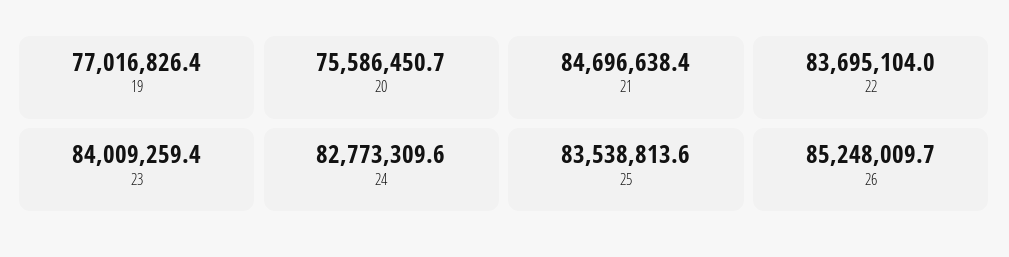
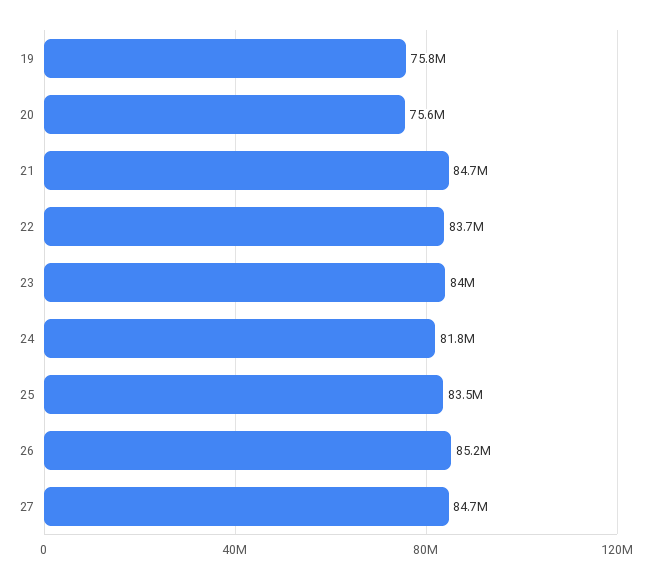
19: 77016826.4 -> 75800000
24: 82773309.6 -> 81800000
27: none -> 84700000

